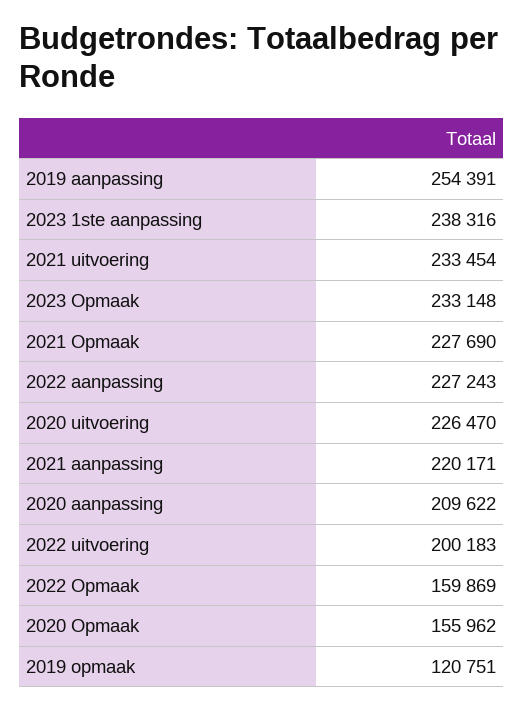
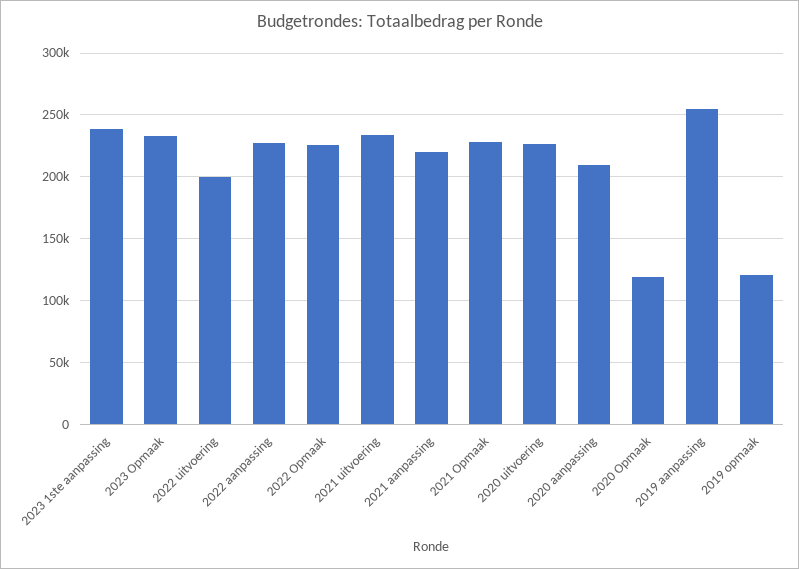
2022 Opmaak: 159869 -> 225000
2020 Opmaak: 155962 -> 120000

